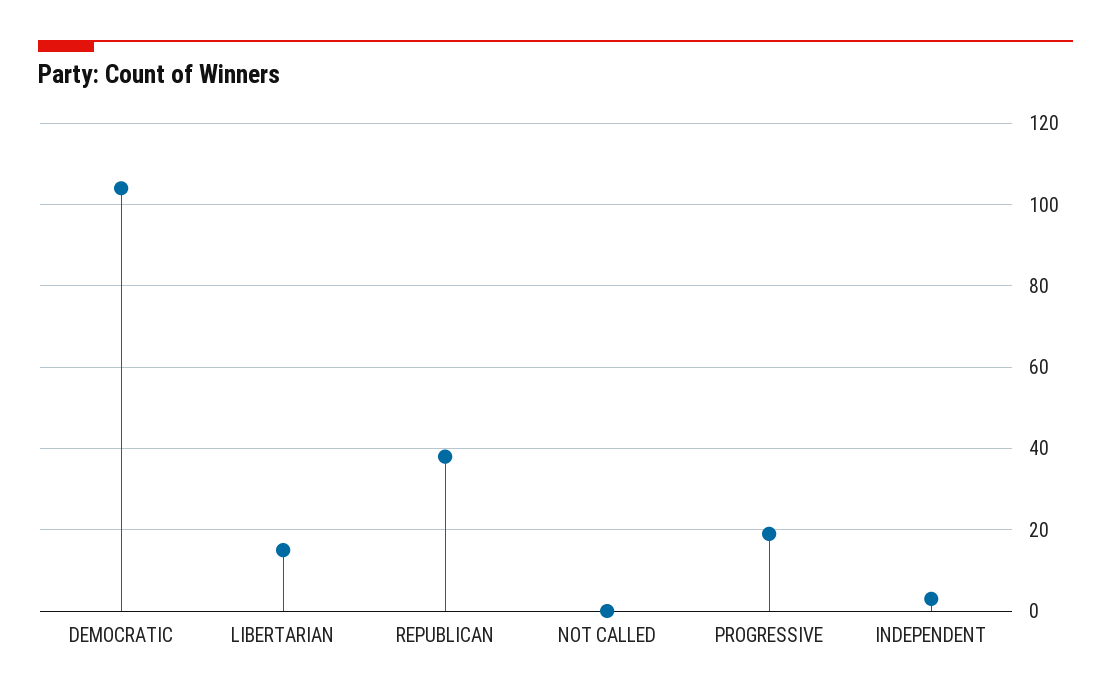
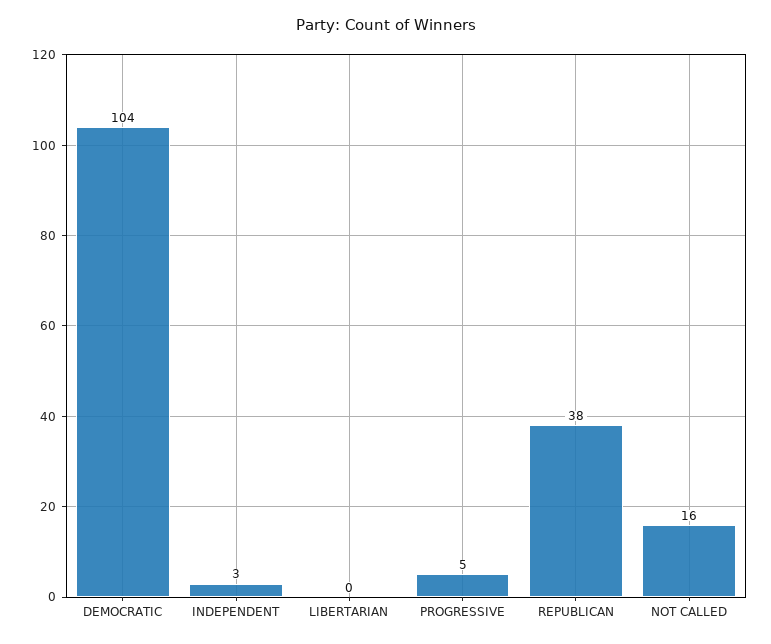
LIBERTARIAN: 15 -> 0
NOT CALLED: 0 -> 16
PROGRESSIVE: 20 -> 5

